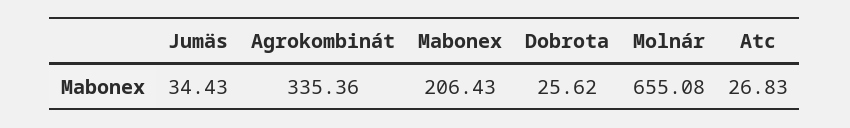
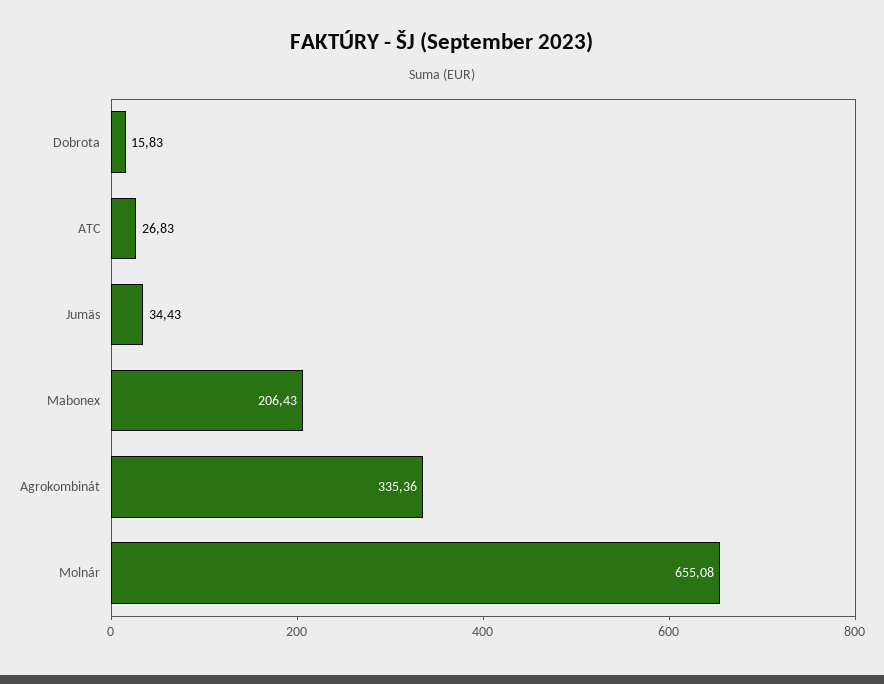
Dobrota: 25.62 -> 15.83

